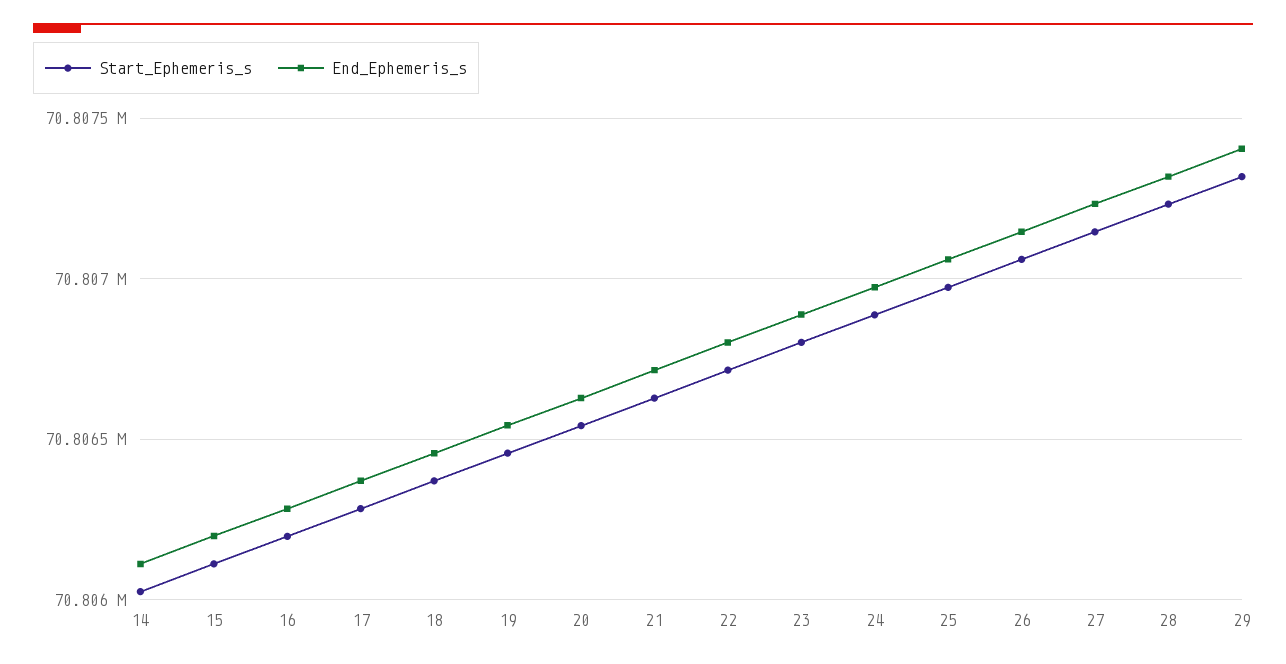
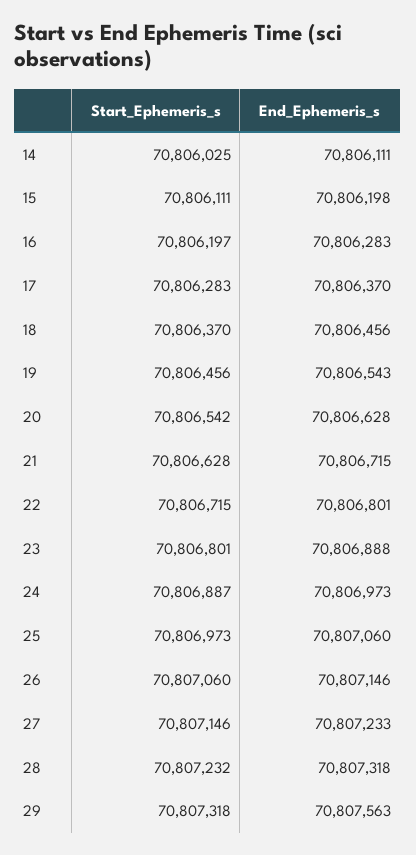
End_Ephemeris_s, 29: 70807400 -> 70807563

